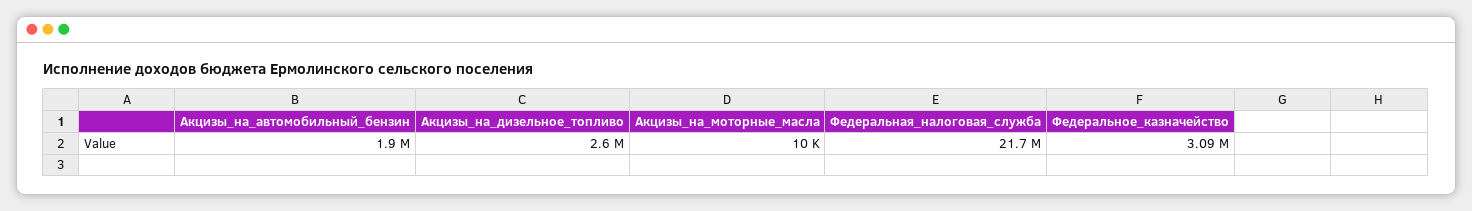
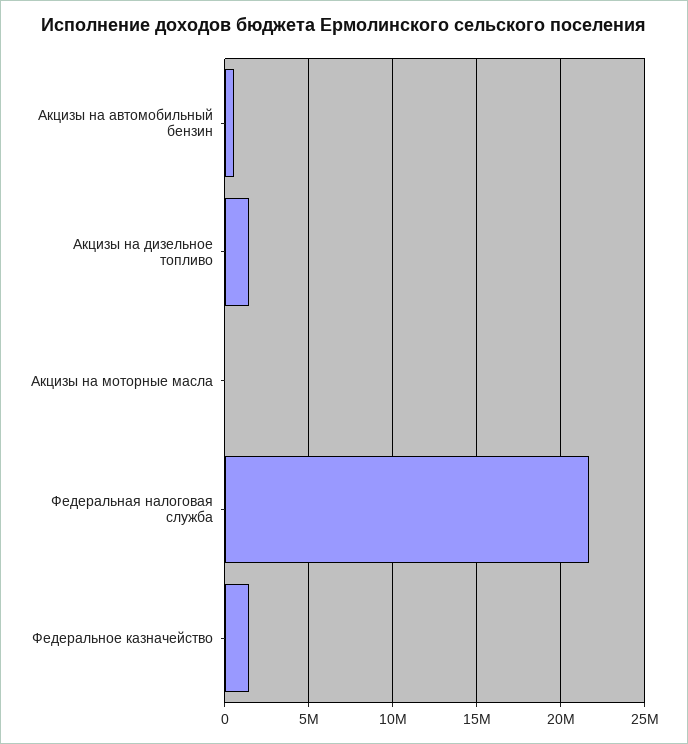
Акцизы_на_автомобильный_бензин: 1900000 -> 500000
Акцизы_на_дизельное_топливо: 2600000 -> 1500000
Федеральное_казначейство: 3090000 -> 1500000

